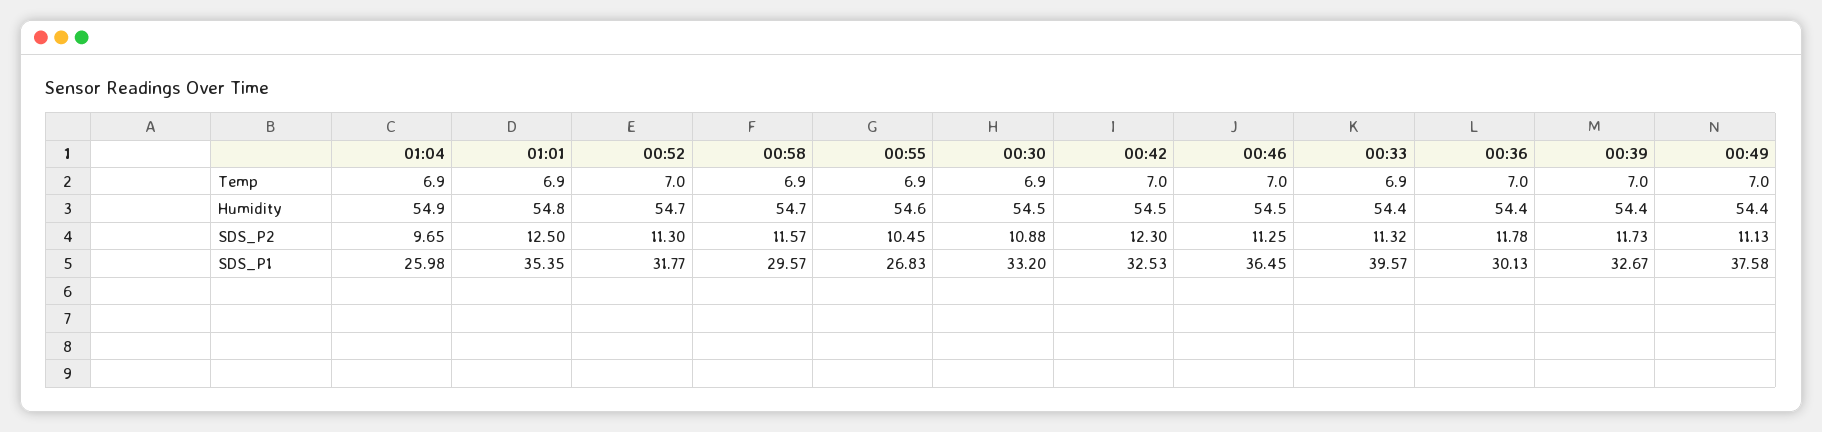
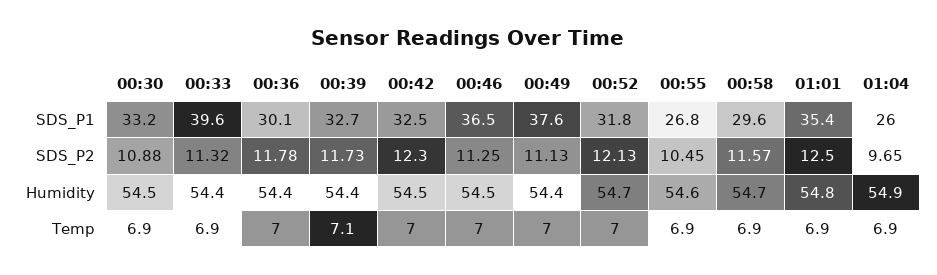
00:39, Temp: 7 -> 7.1
00:52, SDS_P2: 11.3 -> 12.13

